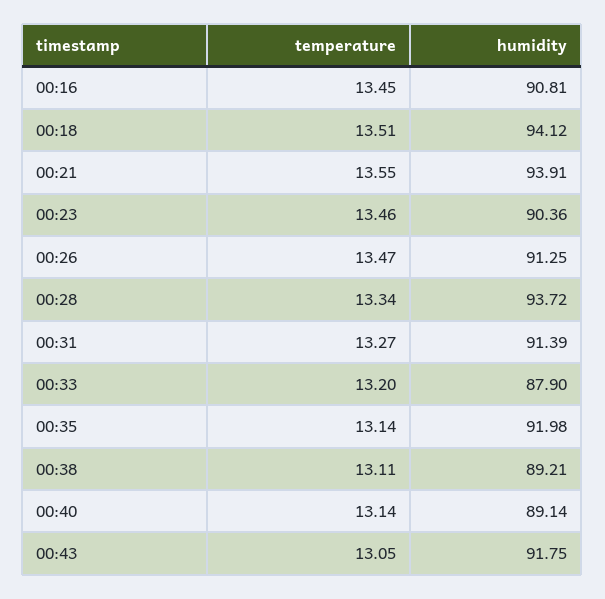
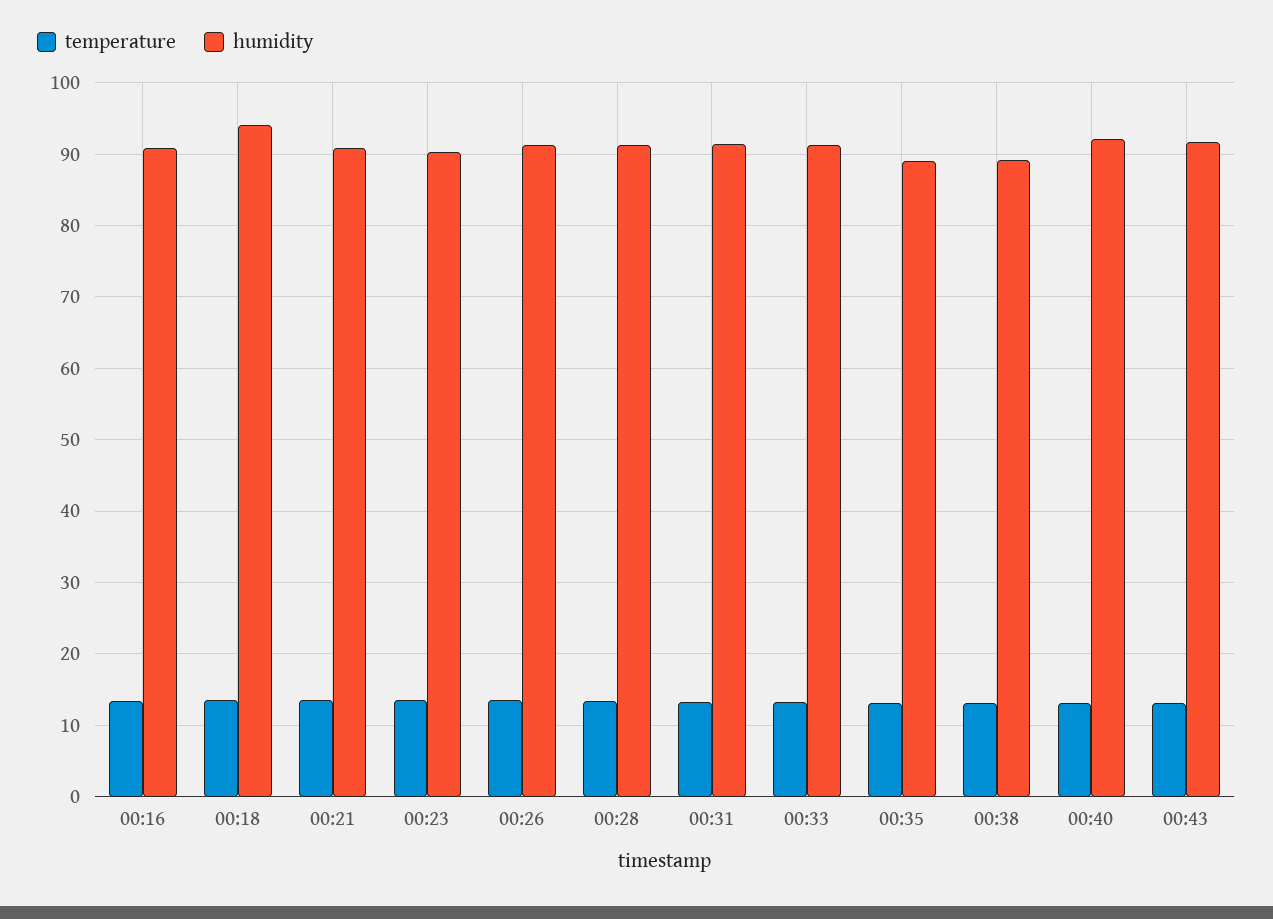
humidity, 00:21: 93.91 -> 91
humidity, 00:28: 93.72 -> 91
humidity, 00:33: 87.9 -> 91
humidity, 00:35: 91.98 -> 89
humidity, 00:40: 89.14 -> 92

